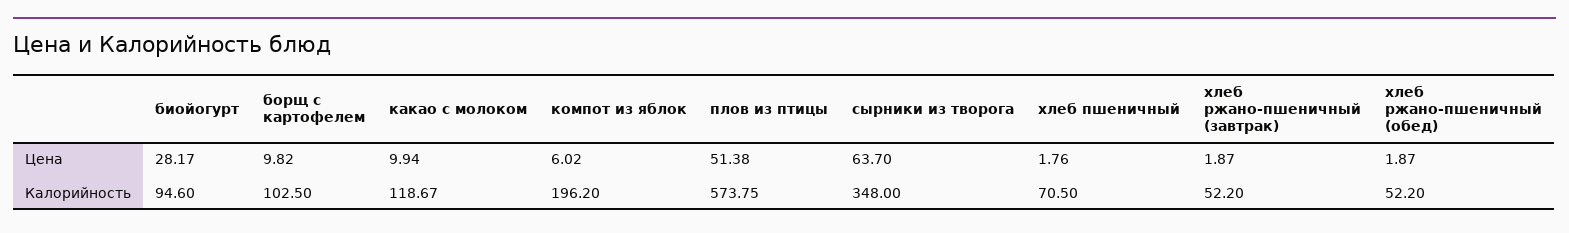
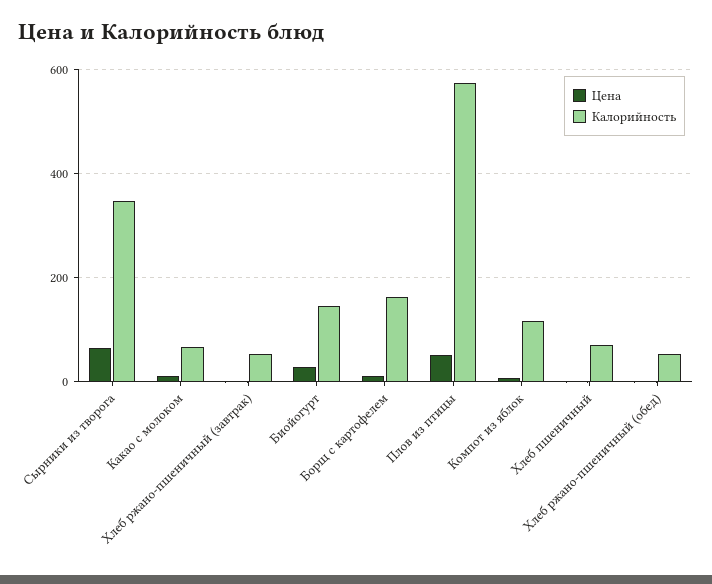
Калорийность, биойогурт: 94.6 -> 140
Калорийность, борщ с картофелем: 102.5 -> 160
Калорийность, какао с молоком: 118.67 -> 60
Калорийность, компот из яблок: 196.2 -> 120

